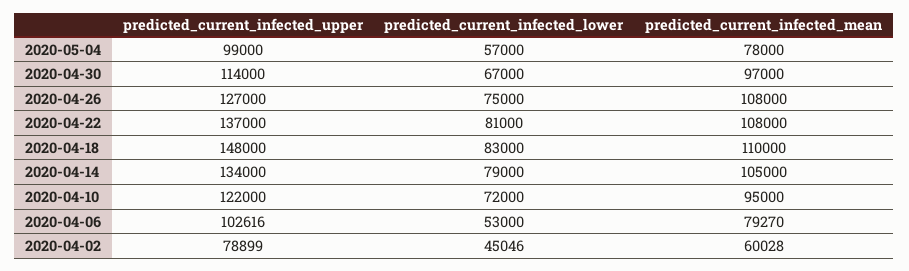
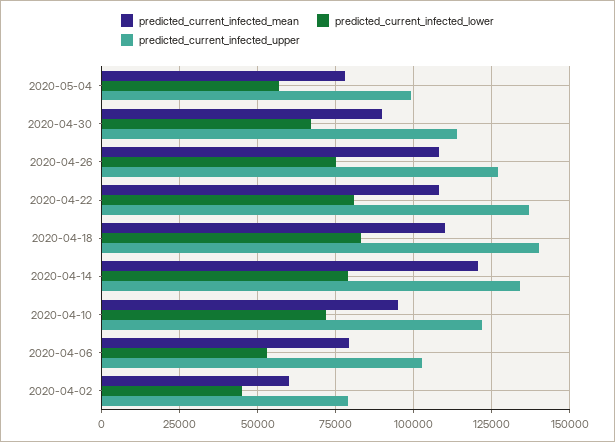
predicted_current_infected_mean, 2020-04-30: 97000 -> 90000
predicted_current_infected_upper, 2020-04-18: 148000 -> 140000
predicted_current_infected_mean, 2020-04-14: 105000 -> 120000

